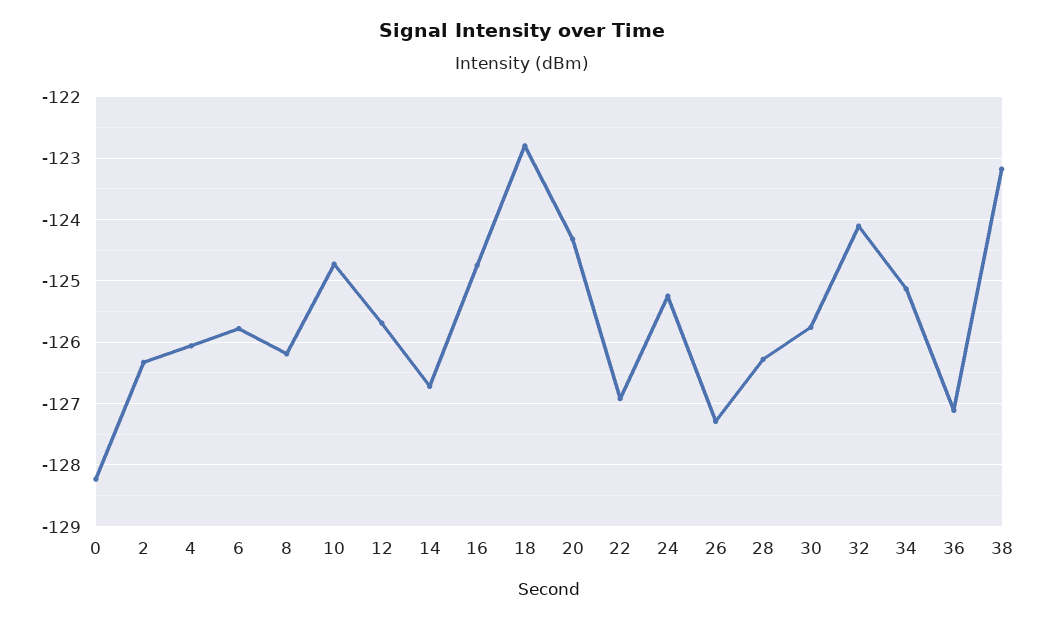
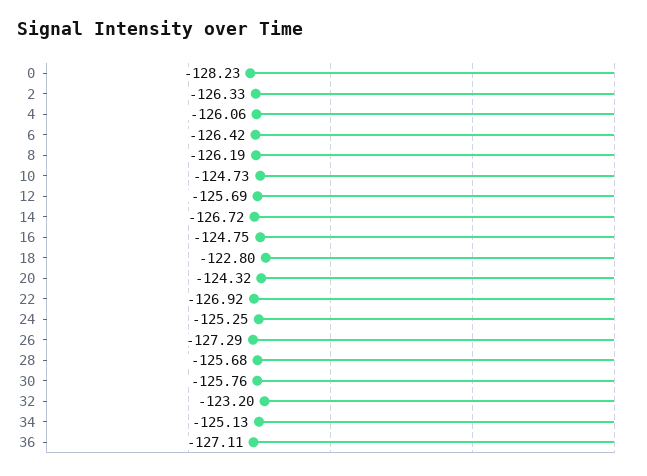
6: -125.8 -> -126.42
28: -126.3 -> -125.68
32: -124.1 -> -123.2
38: -123.2 -> none

